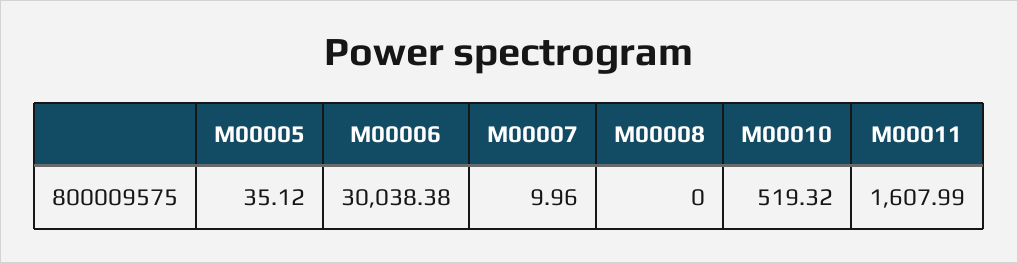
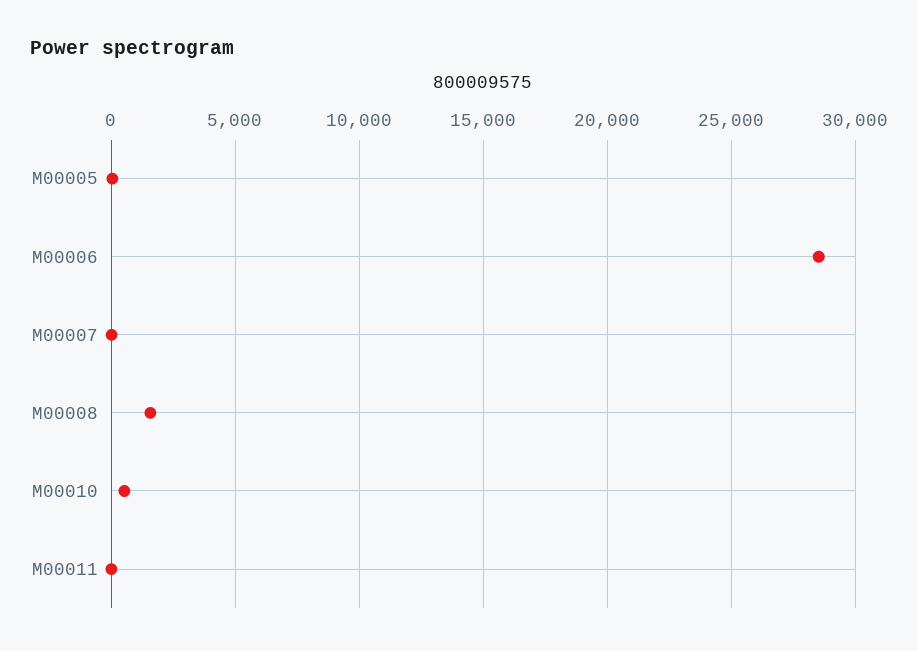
M00006: 30038.38 -> 28500
M00008: 0 -> 1500
M00011: 1607.99 -> 0

